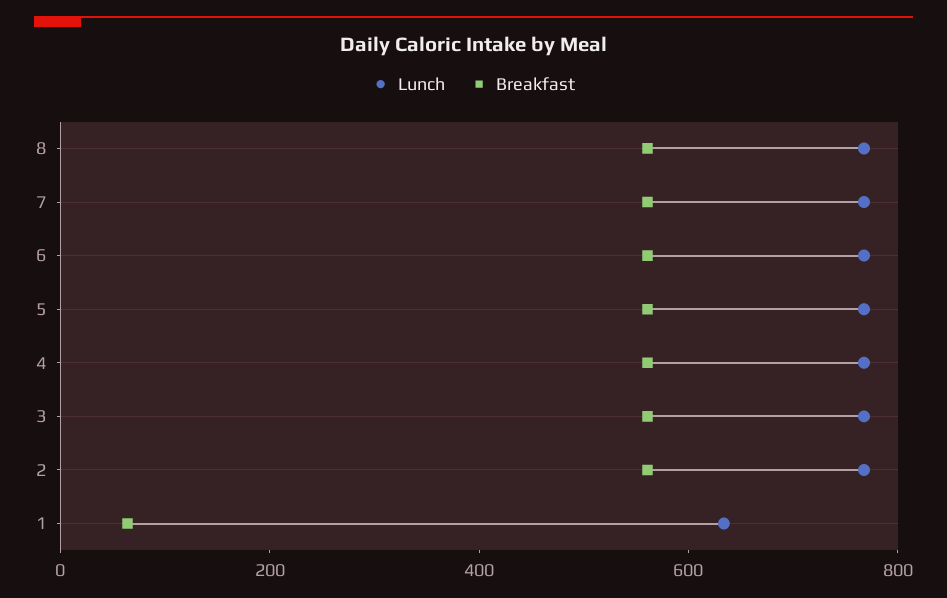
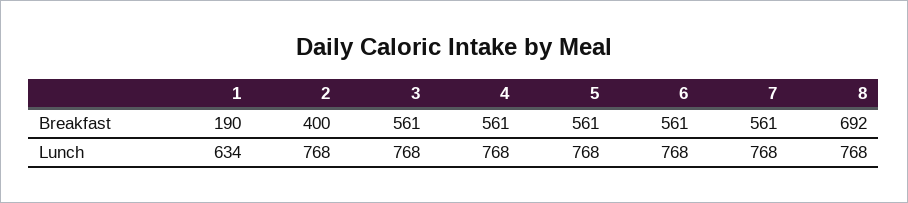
Breakfast, 8: 550 -> 692
Breakfast, 2: 550 -> 400
Breakfast, 1: 50 -> 190

